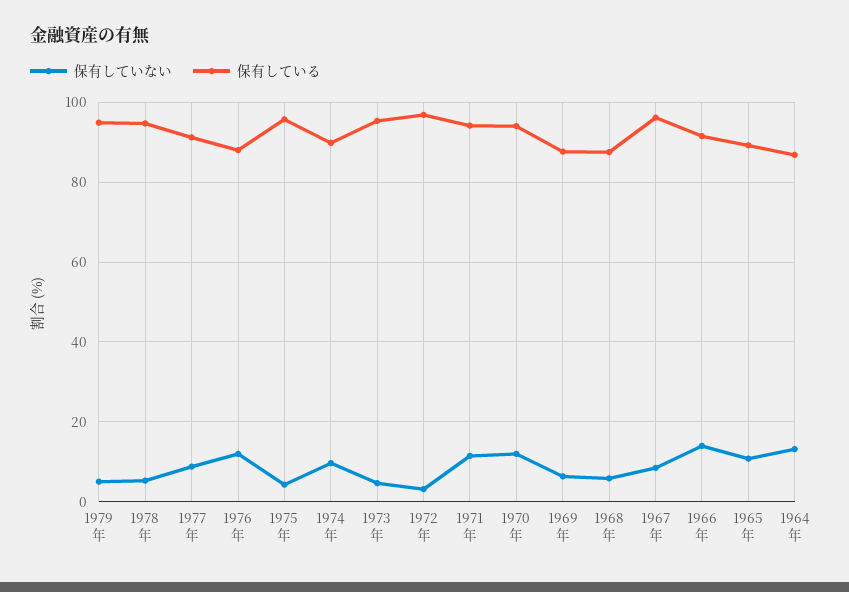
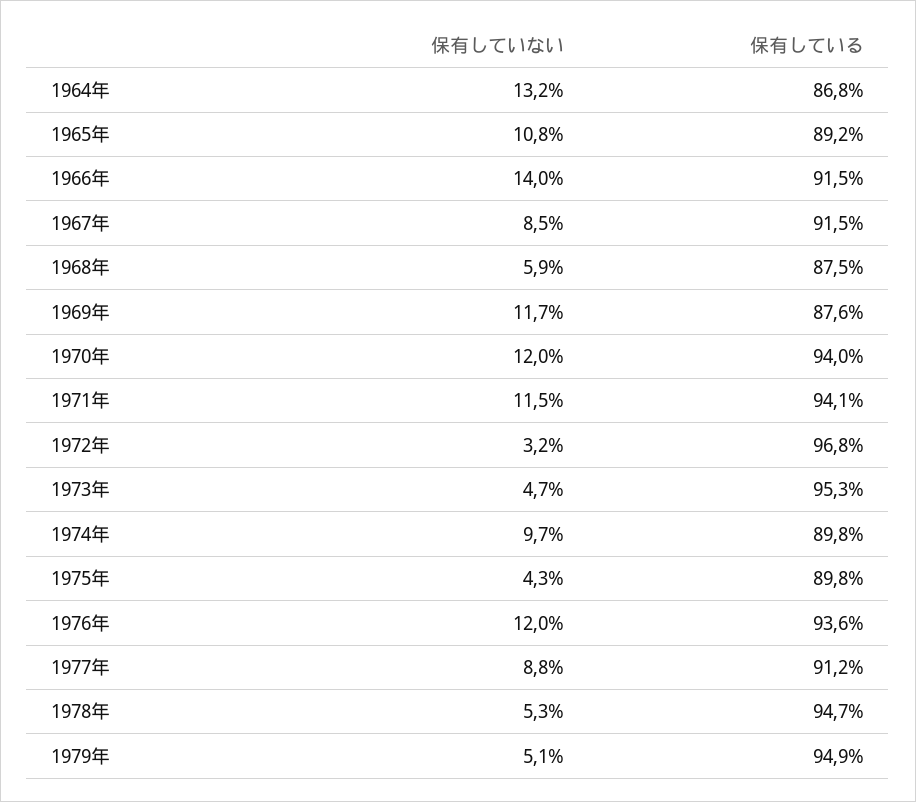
保有している, 1976年: 88 -> 93.6
保有している, 1975年: 96 -> 89.8
保有していない, 1969年: 6 -> 11.7
保有している, 1967年: 96 -> 91.5

